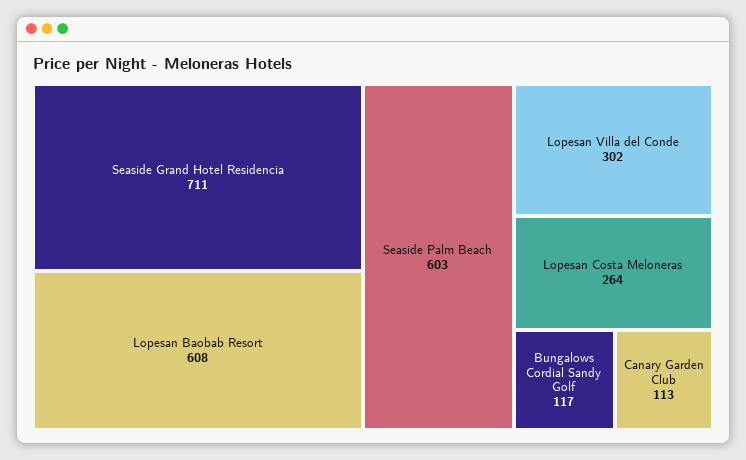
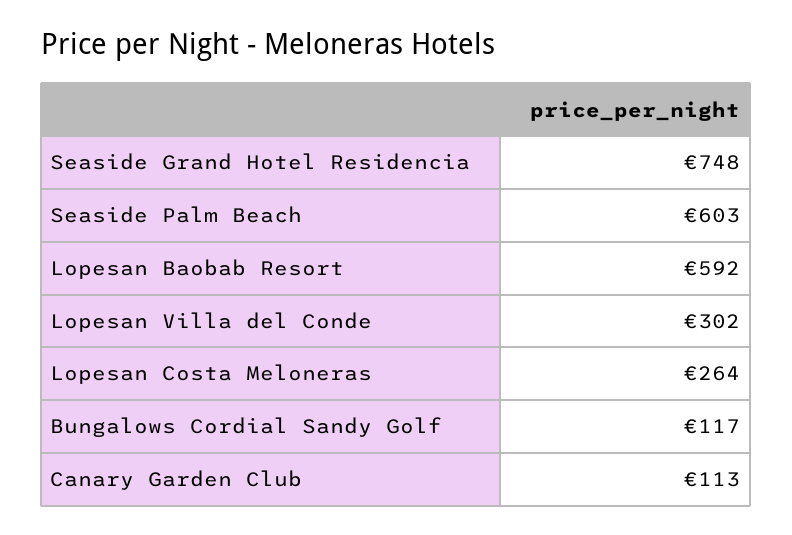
Seaside Grand Hotel Residencia: 711 -> 748
Lopesan Baobab Resort: 608 -> 592

